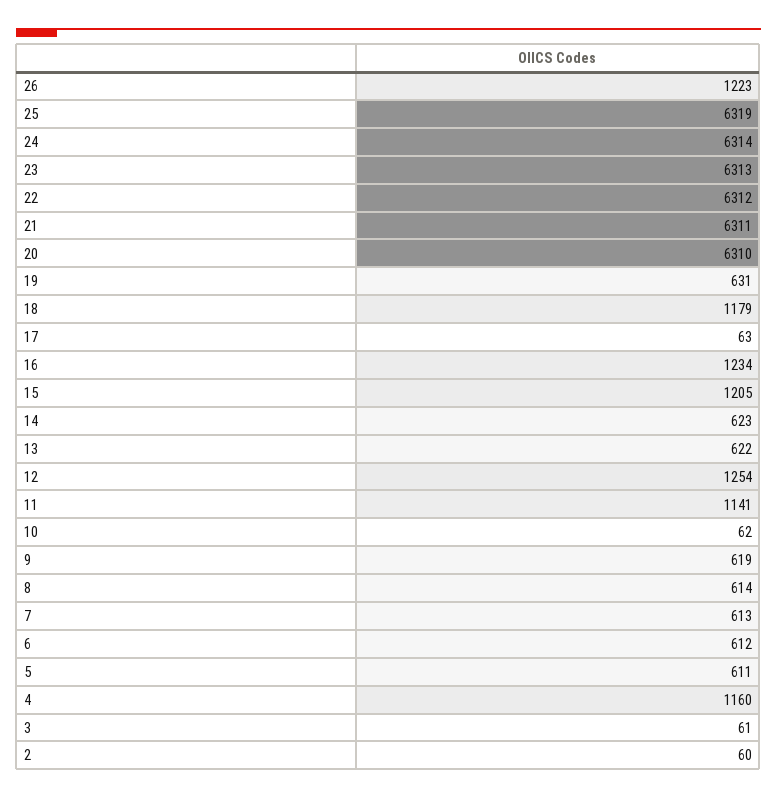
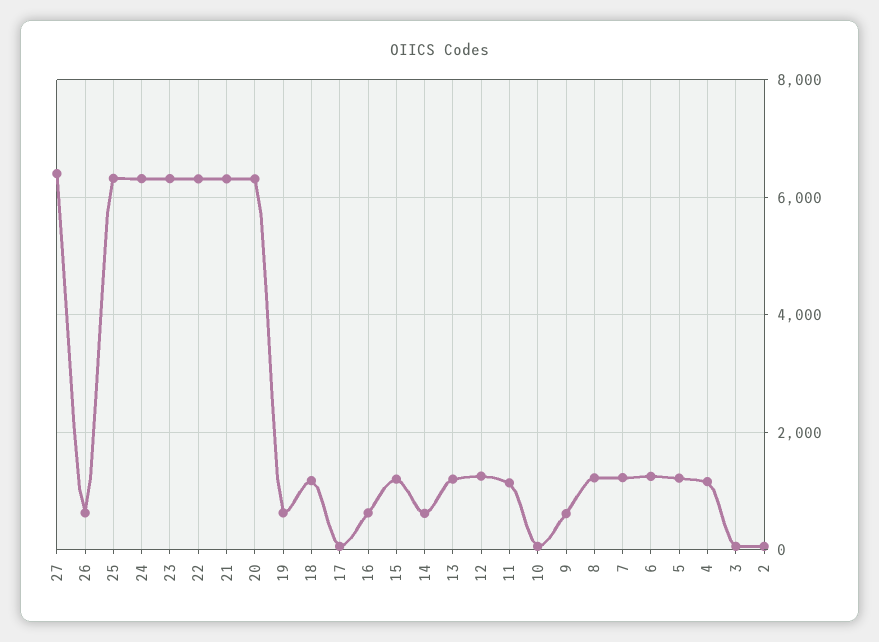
26: 1223 -> 600
16: 1234 -> 600
13: 622 -> 1200
8: 614 -> 1200
7: 613 -> 1200
6: 612 -> 1200
5: 611 -> 1200
27: none -> 6400

